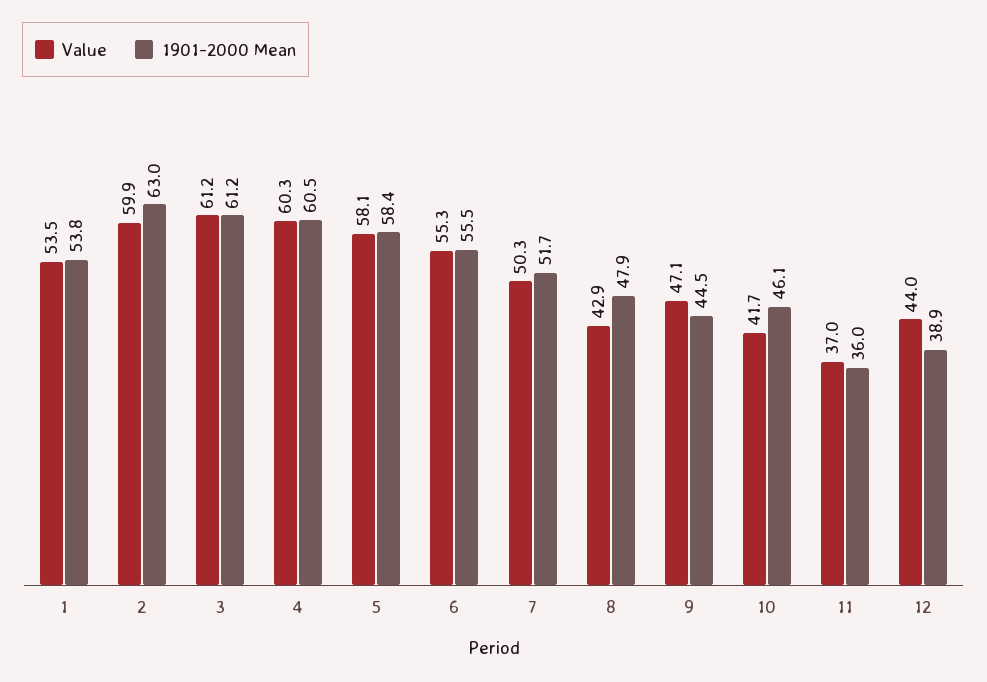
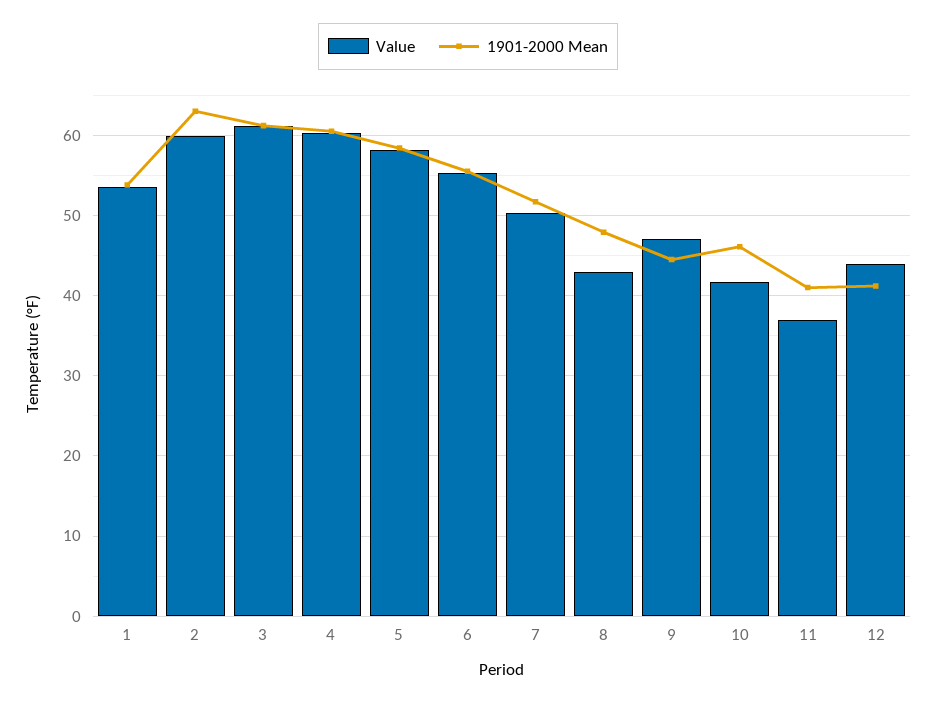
1901-2000 Mean, 11: 36 -> 41
1901-2000 Mean, 12: 38.9 -> 41

